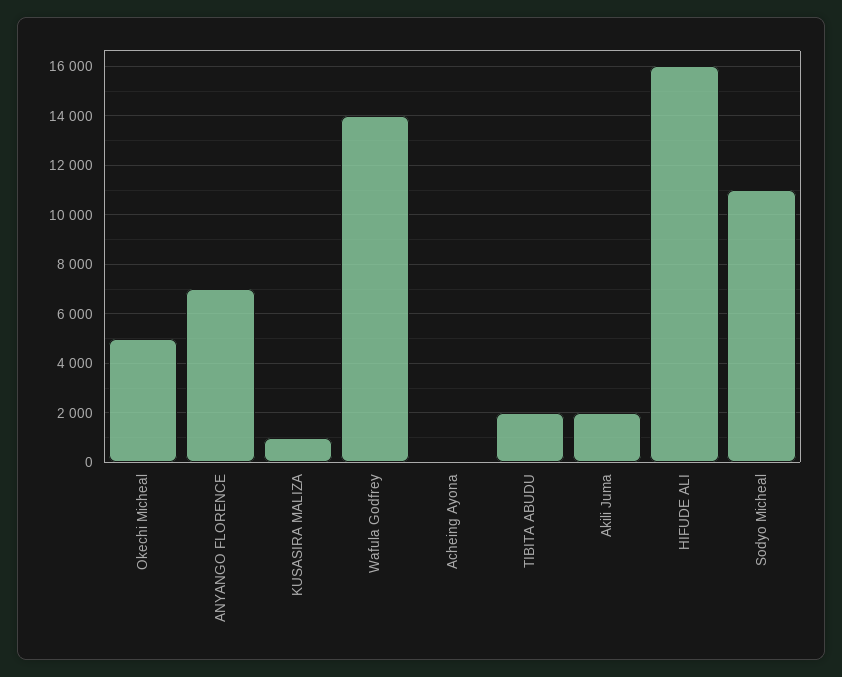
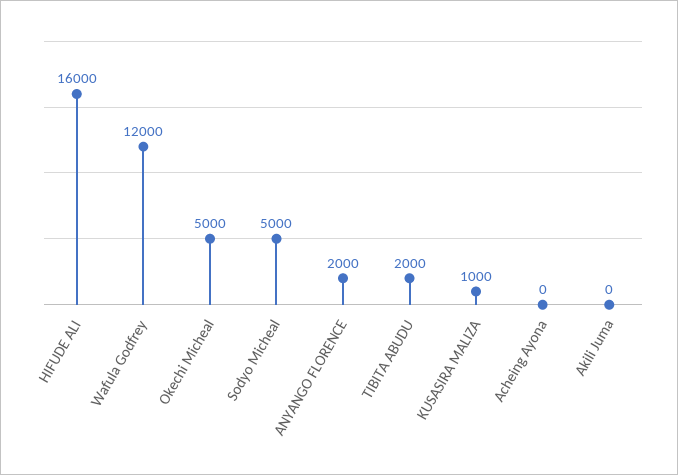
ANYANGO FLORENCE: 7000 -> 2000
Wafula Godfrey: 14000 -> 12000
Akili Juma: 2000 -> 0
Sodyo Micheal: 11000 -> 5000

